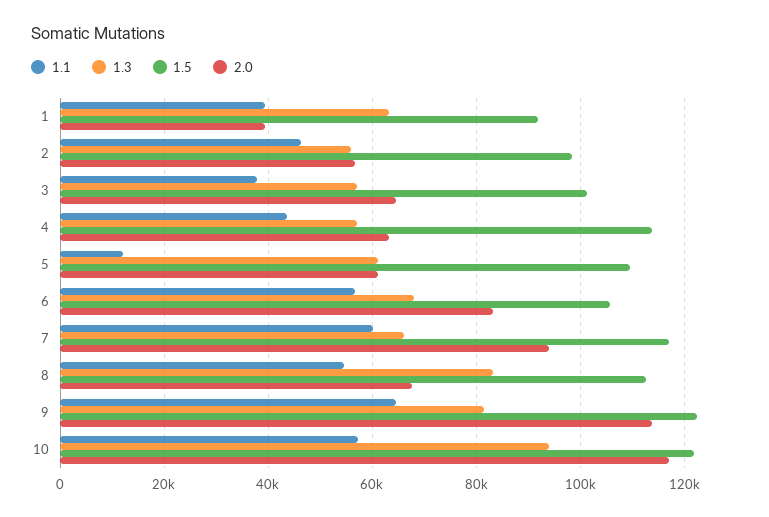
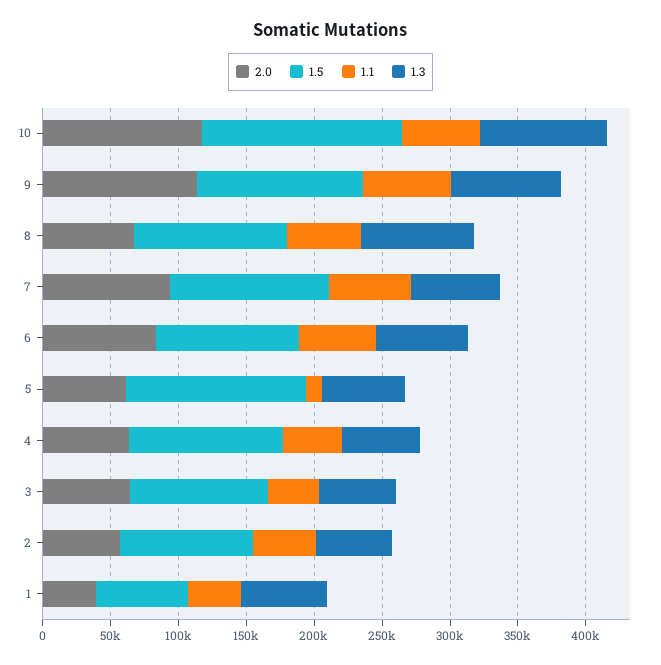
1.5, 1: 92000 -> 70000
1.5, 5: 110000 -> 130000
1.5, 10: 122000 -> 150000

